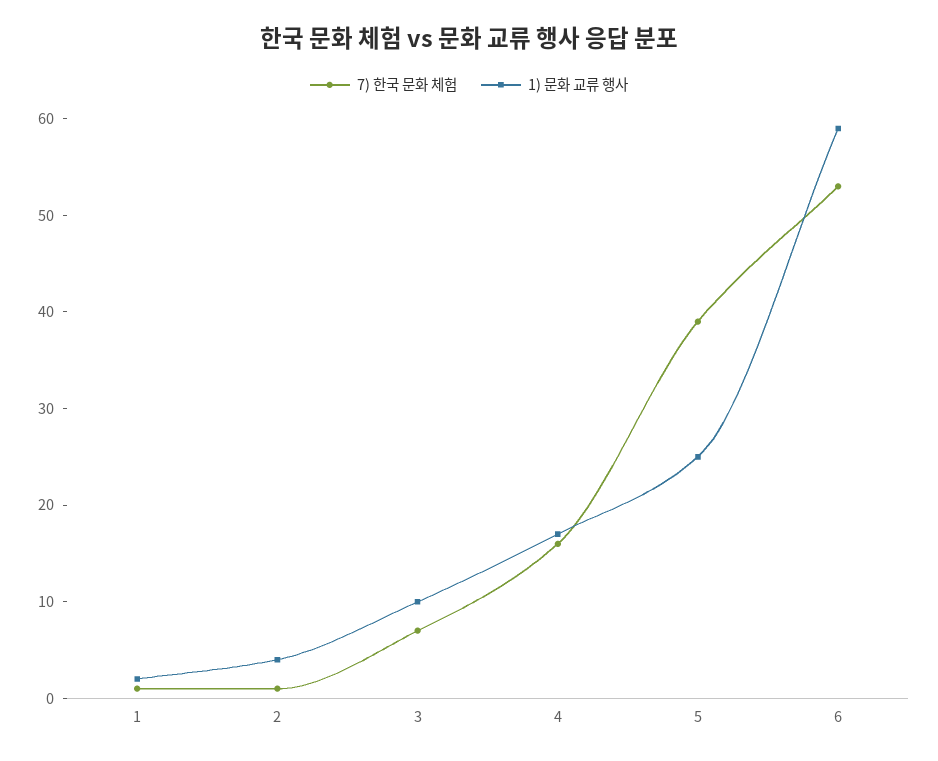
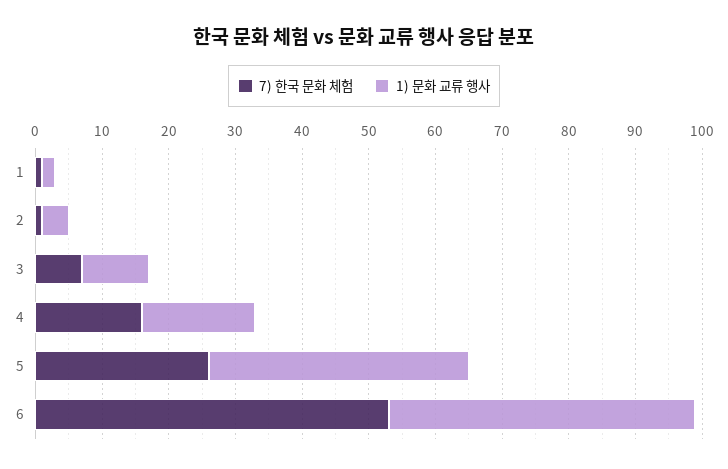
7) 한국 문화 체험, 5: 39 -> 25
1) 문화 교류 행사, 5: 25 -> 40
1) 문화 교류 행사, 6: 59 -> 45

